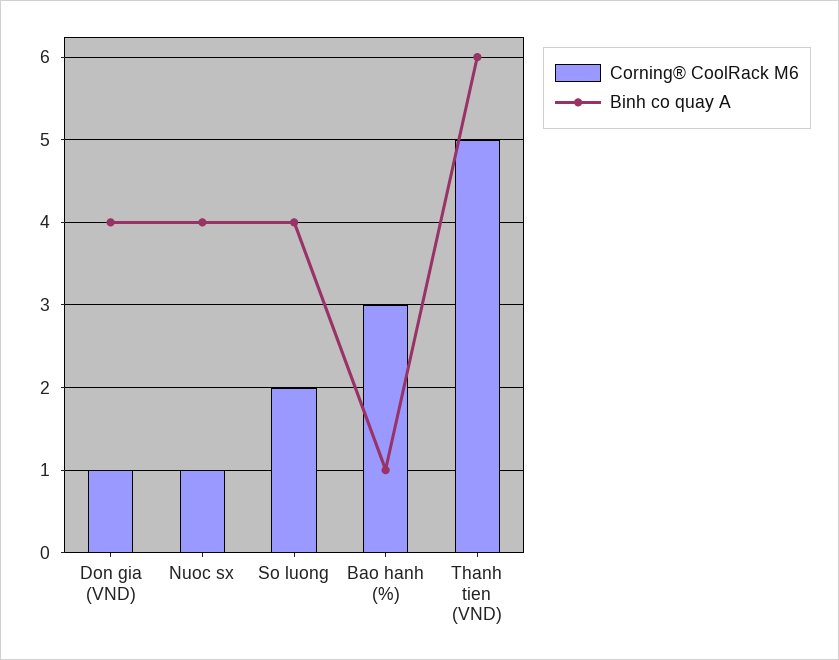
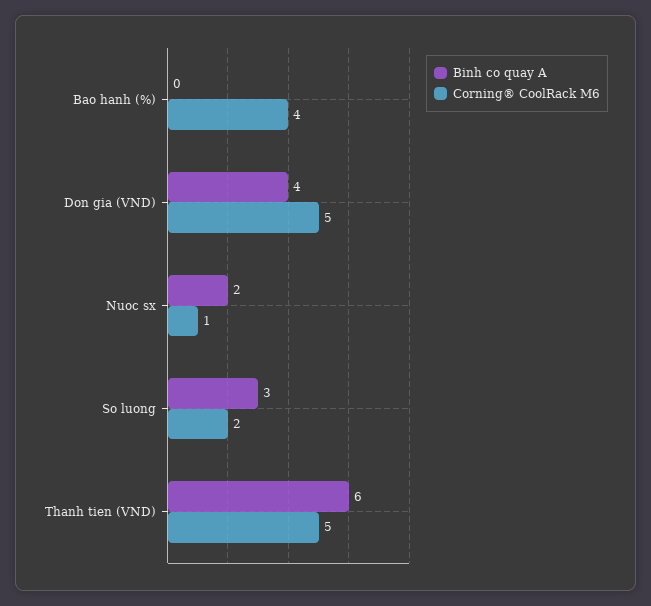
Corning® CoolRack M6, Don gia (VND): 1 -> 5
Binh co quay A, Nuoc sx: 4 -> 2
Binh co quay A, So luong: 4 -> 3
Corning® CoolRack M6, Bao hanh (%): 3 -> 4
Binh co quay A, Bao hanh (%): 1 -> 0

